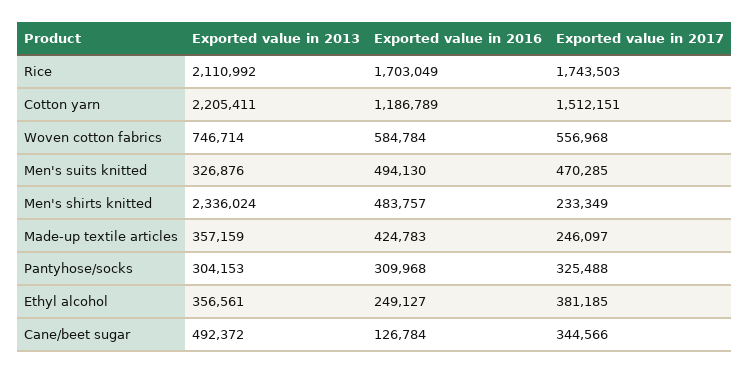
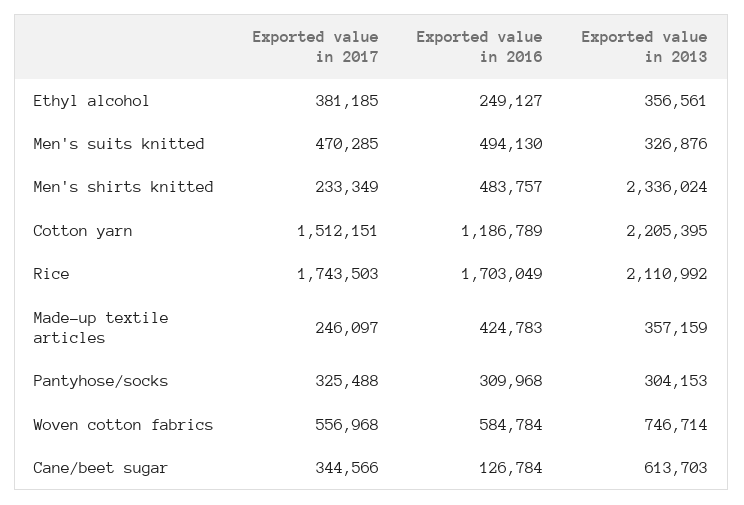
Exported value in 2013, Cotton yarn: 2205411 -> 2205395
Exported value in 2013, Cane/beet sugar: 492372 -> 613703

